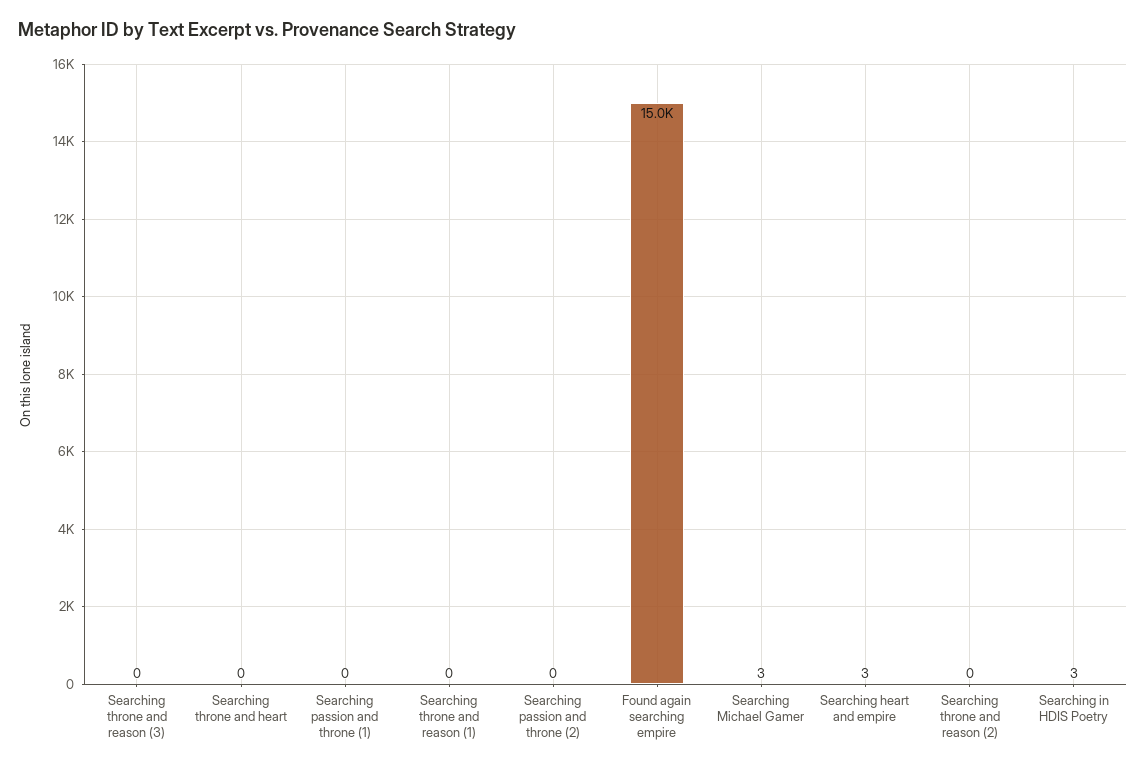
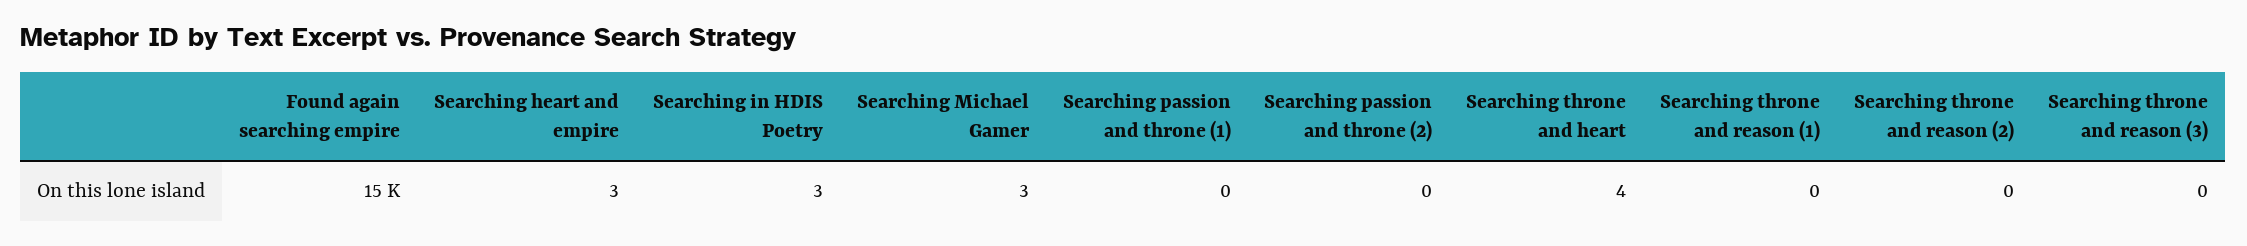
Searching throne and heart: 0 -> 4

